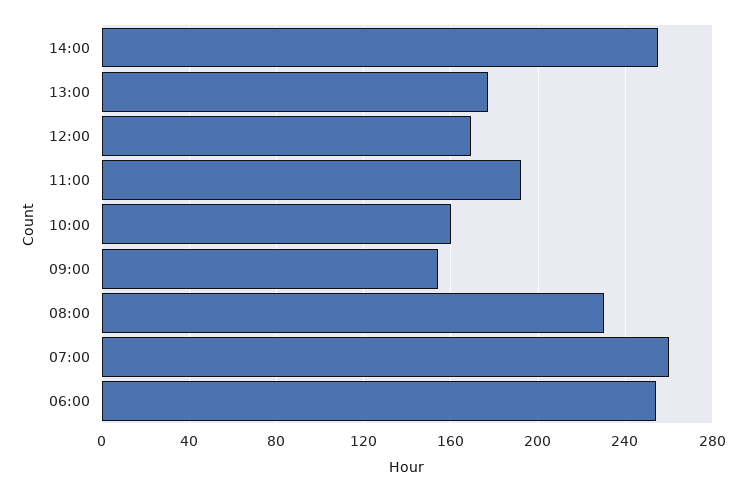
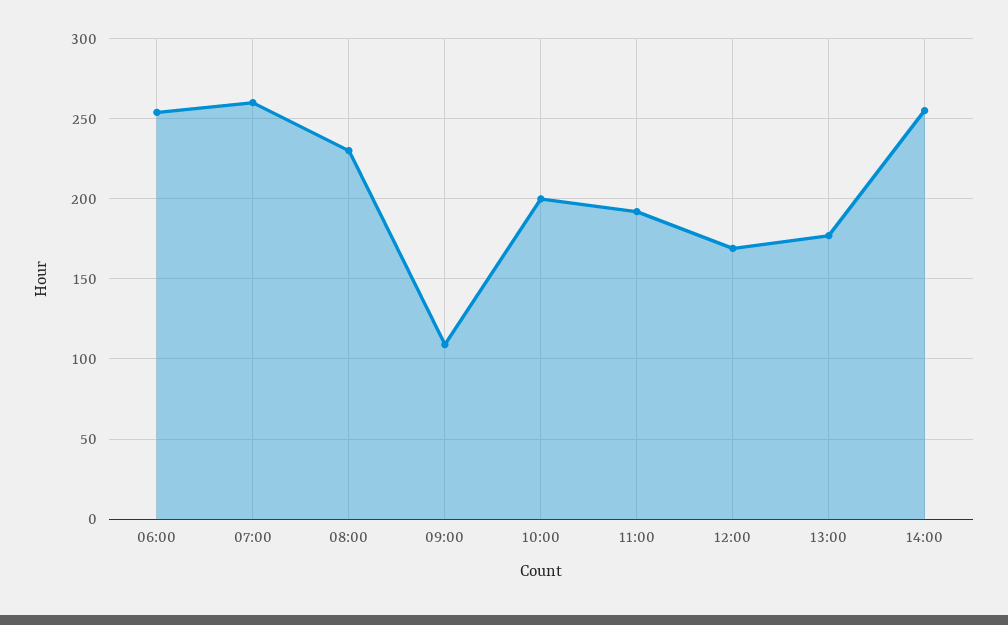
10:00: 160 -> 200
09:00: 155 -> 110

